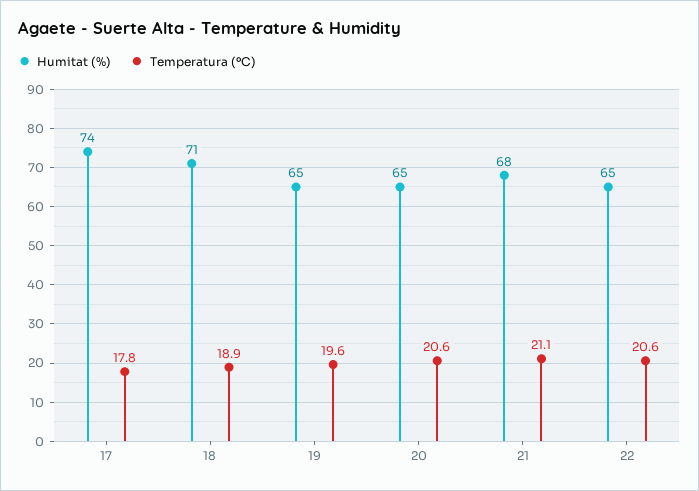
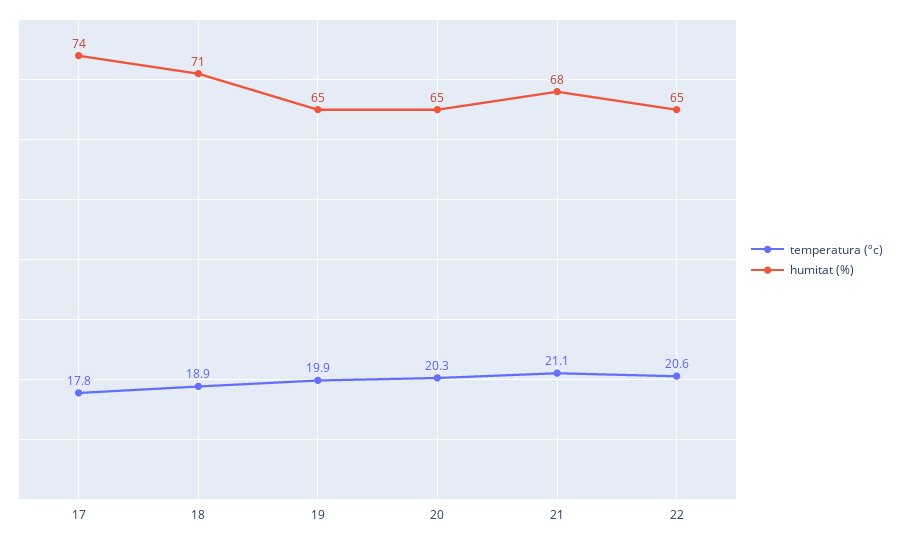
Temperatura (ºC), 19: 19.6 -> 19.9
Temperatura (ºC), 20: 20.6 -> 20.3

